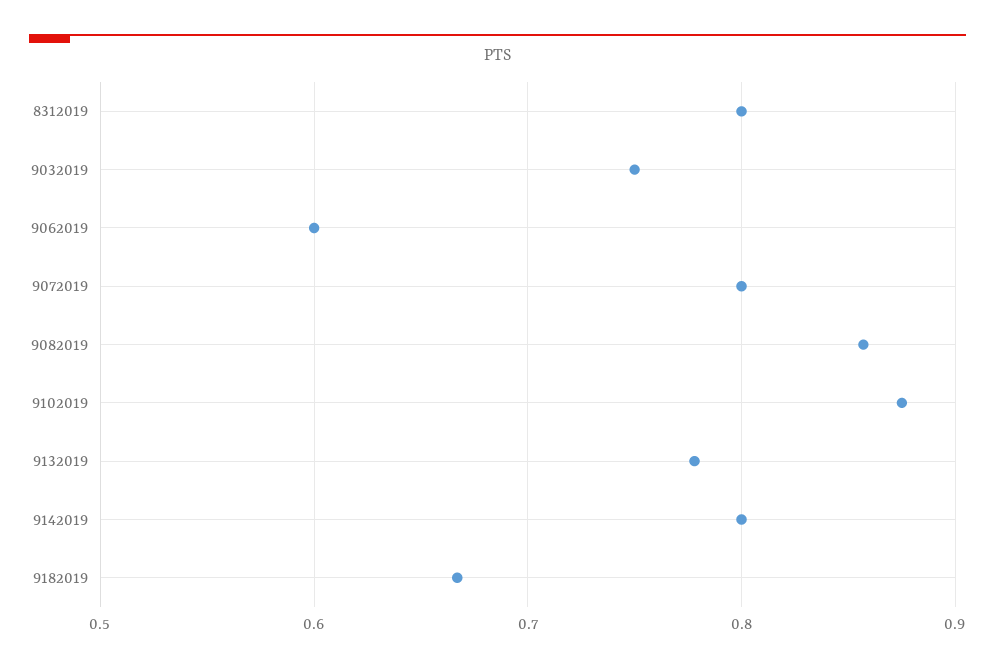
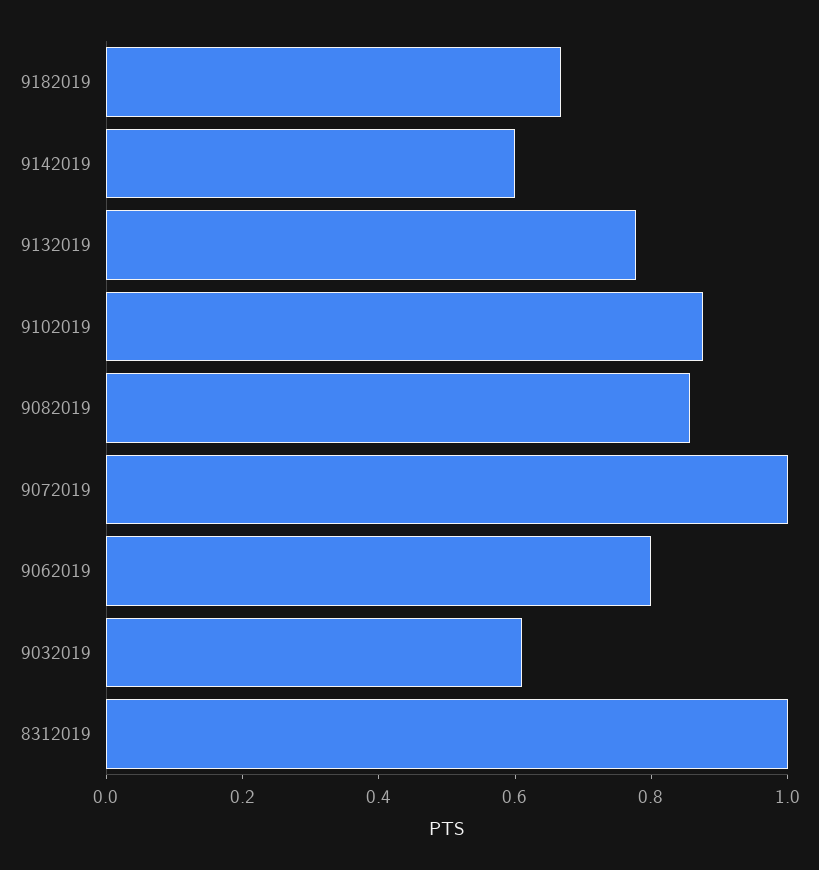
8312019: 0.8 -> 1
9032019: 0.75 -> 0.6
9062019: 0.6 -> 0.8
9072019: 0.8 -> 1
9142019: 0.8 -> 0.6

